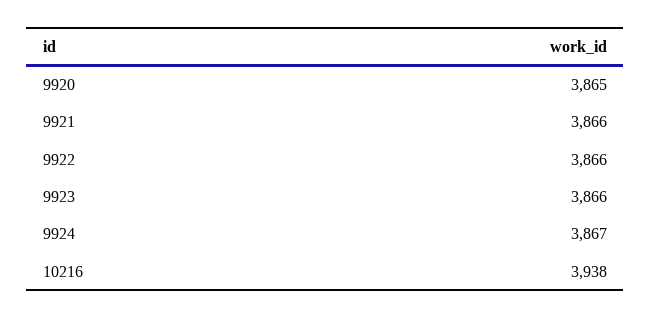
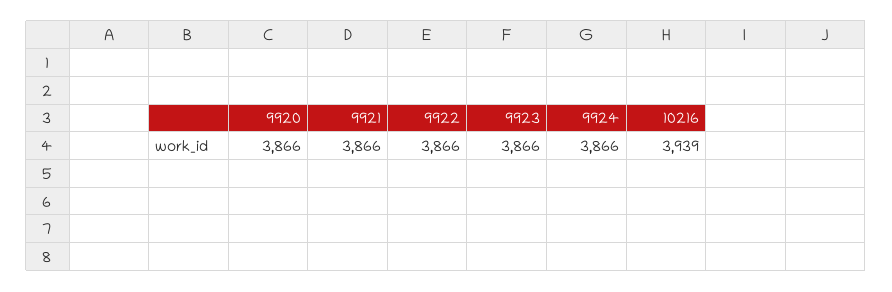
9920: 3865 -> 3866
9924: 3867 -> 3866
10216: 3938 -> 3939

